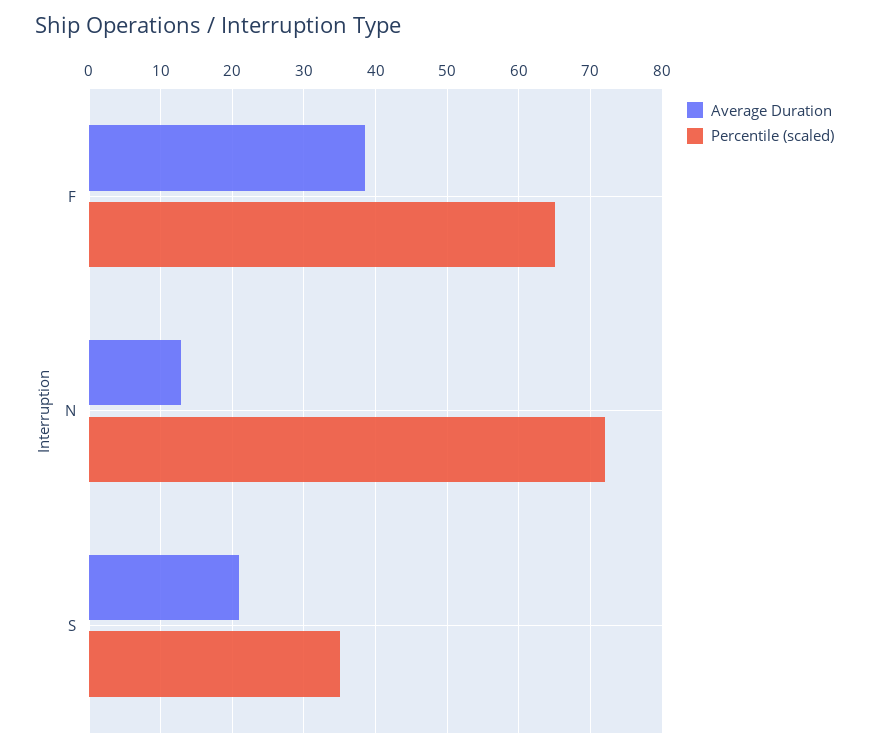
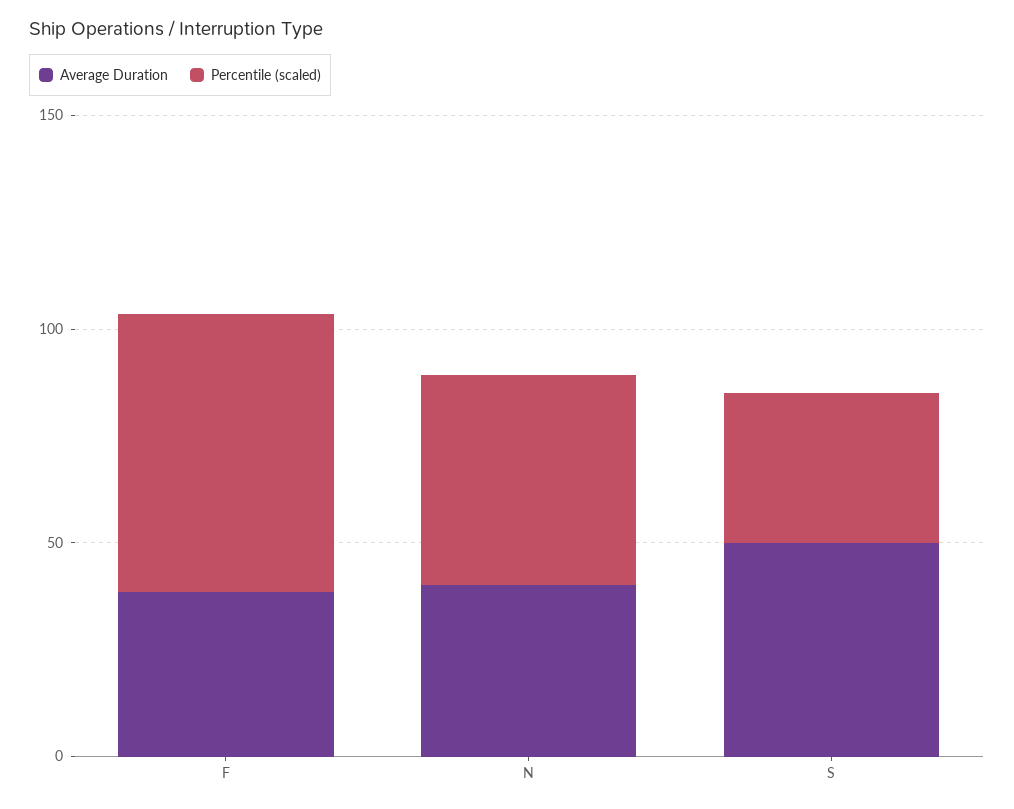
Average Duration, N: 13 -> 40
Percentile (scaled), N: 72 -> 50
Average Duration, S: 21 -> 50

